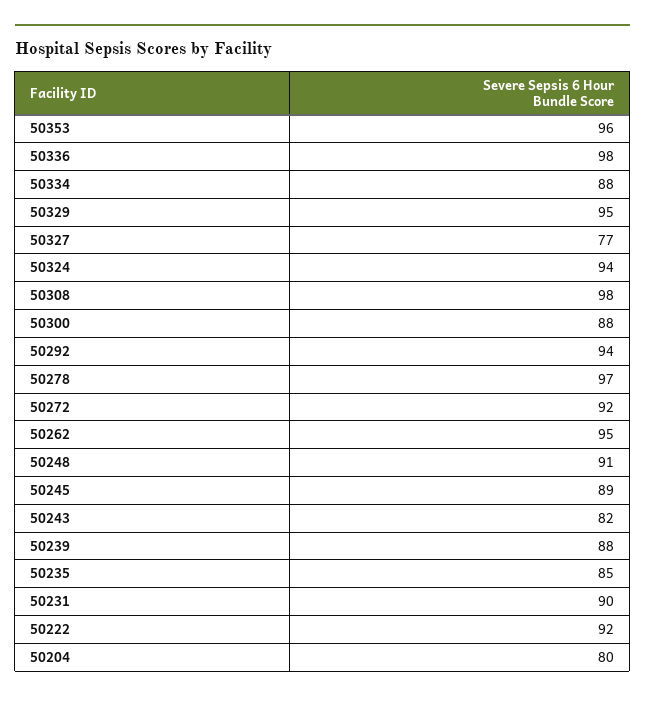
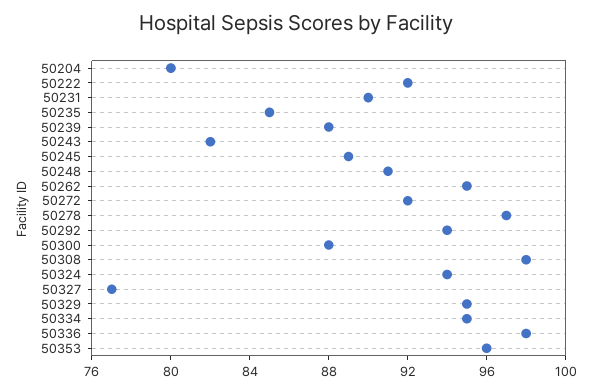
50334: 88 -> 95

